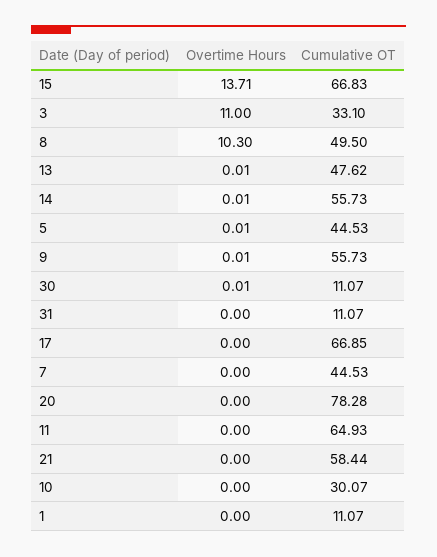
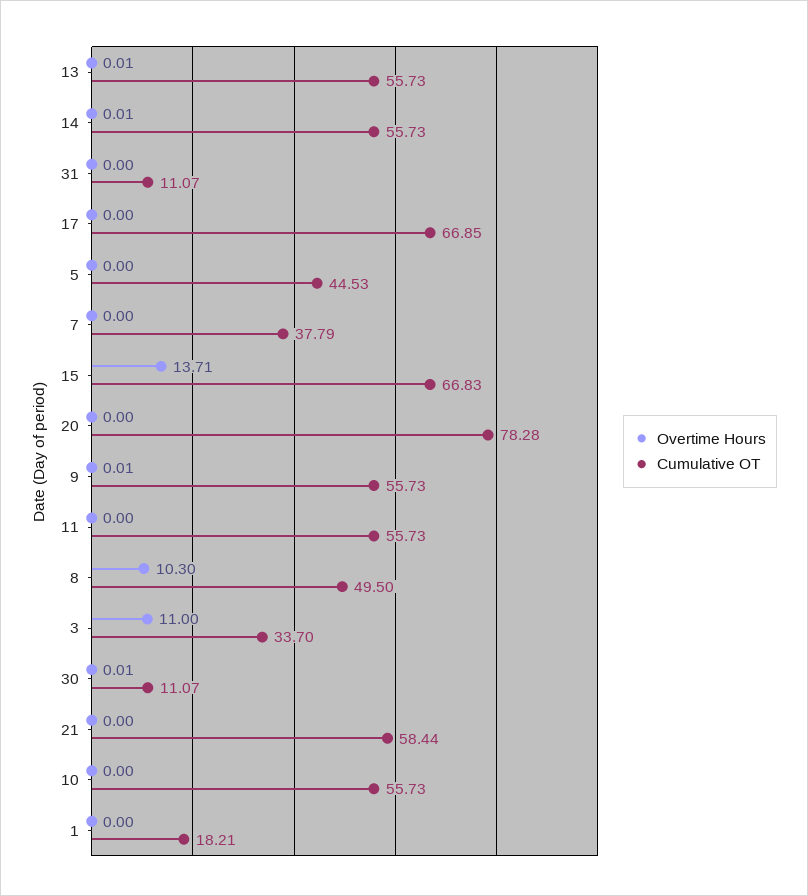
Cumulative OT, 3: 33.1 -> 33.7
Cumulative OT, 13: 47.62 -> 55.73
Overtime Hours, 5: 0.01 -> 0
Cumulative OT, 7: 44.53 -> 37.79
Cumulative OT, 11: 64.93 -> 55.73
Cumulative OT, 10: 30.07 -> 55.73
Cumulative OT, 1: 11.07 -> 18.21

